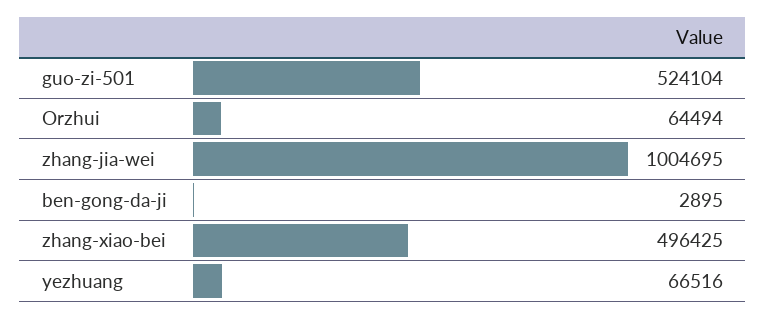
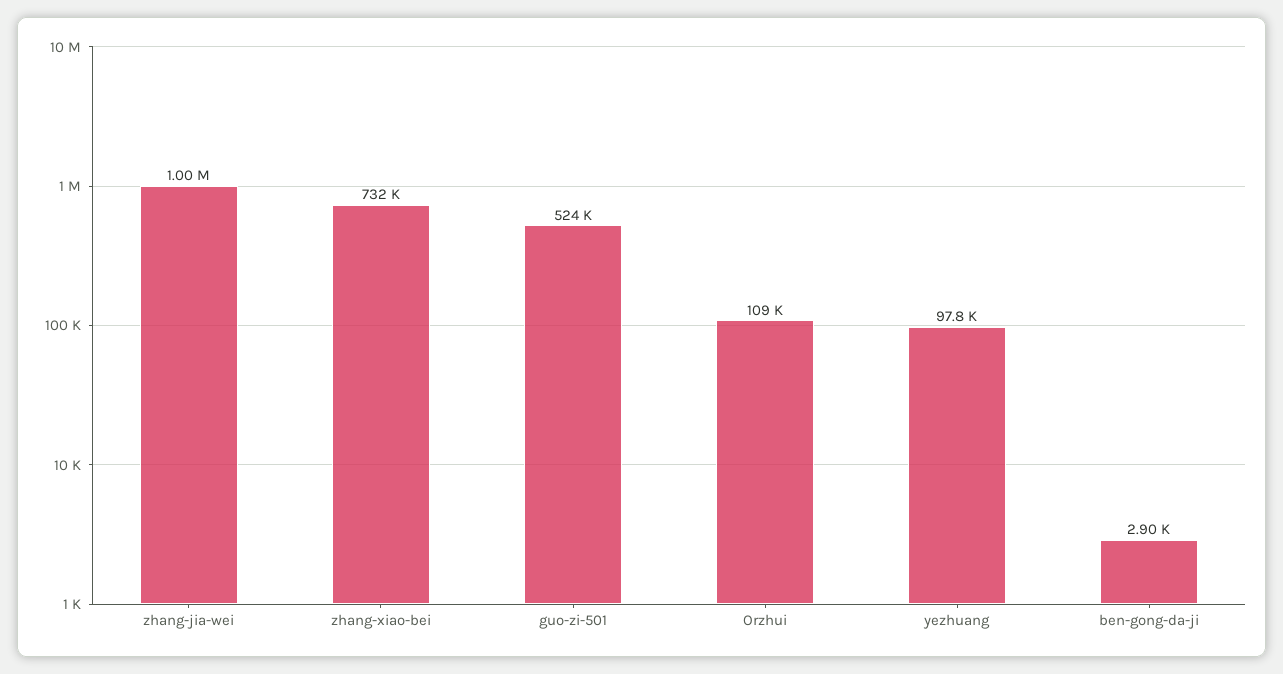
Orzhui: 64494 -> 109000
zhang-xiao-bei: 496425 -> 732000
yezhuang: 66516 -> 97800

